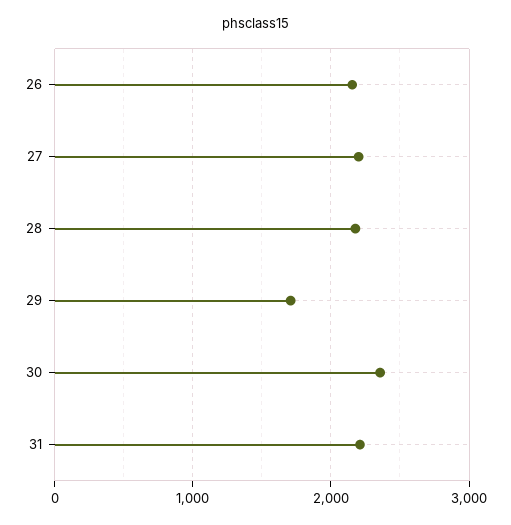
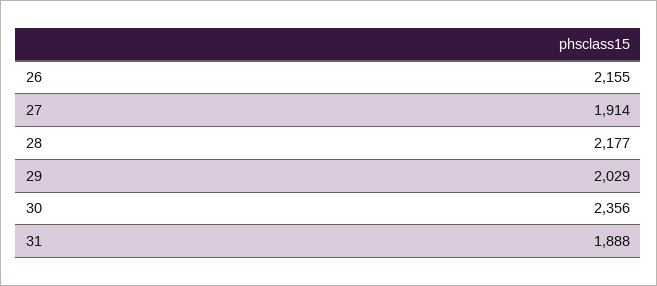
27: 2200 -> 1914
29: 1700 -> 2029
31: 2200 -> 1888

